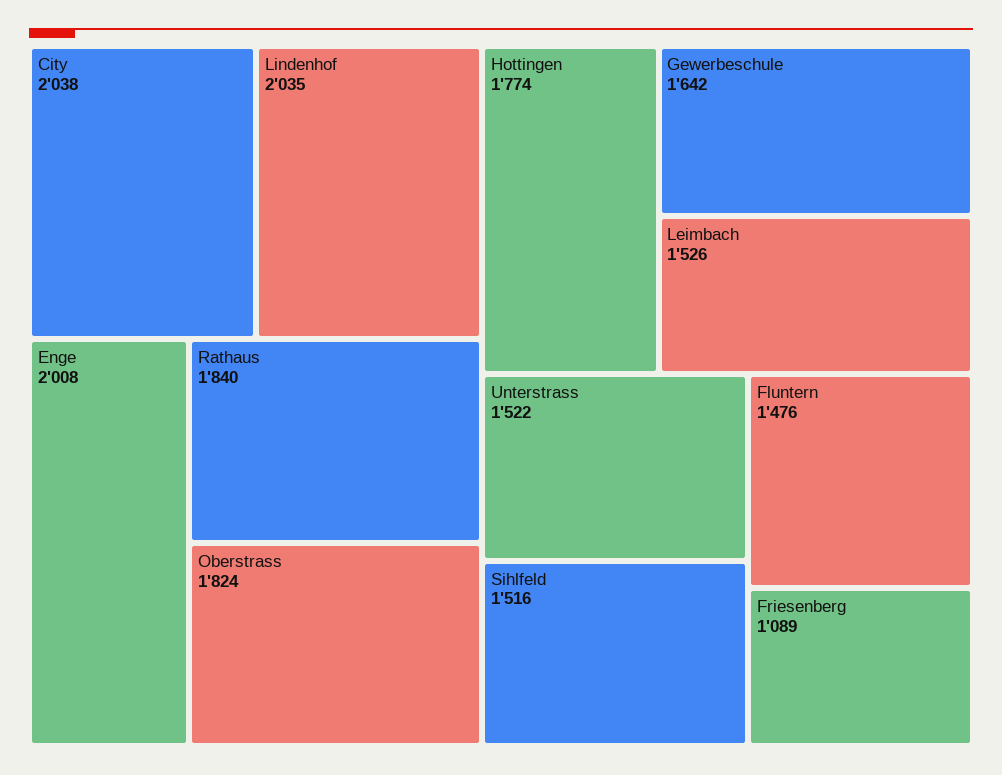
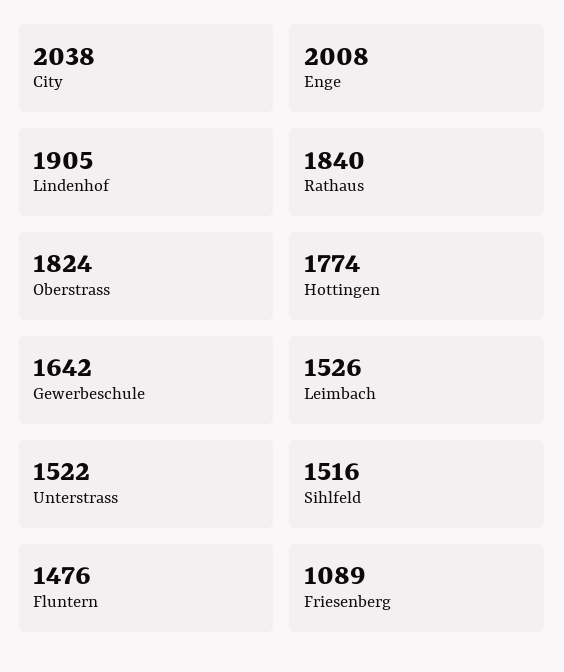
Lindenhof: 2035 -> 1905

